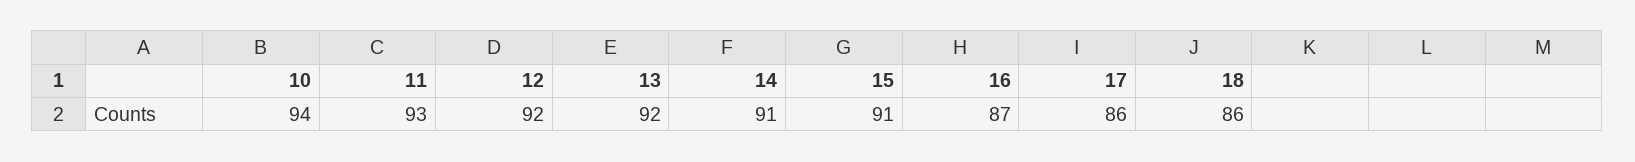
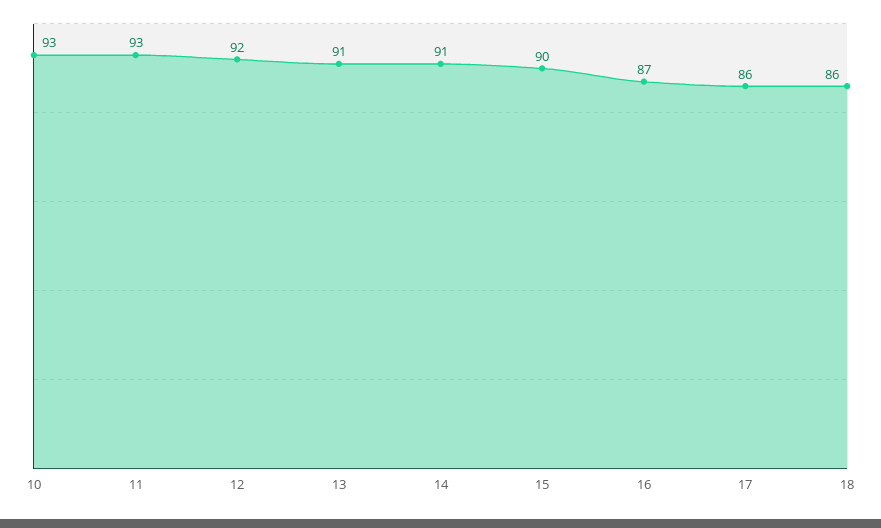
10: 94 -> 93
13: 92 -> 91
15: 91 -> 90

